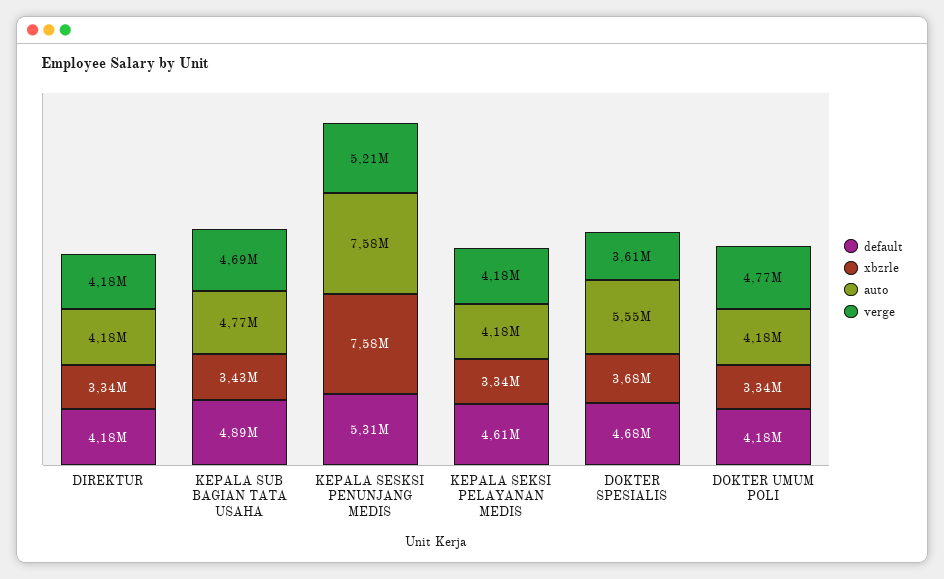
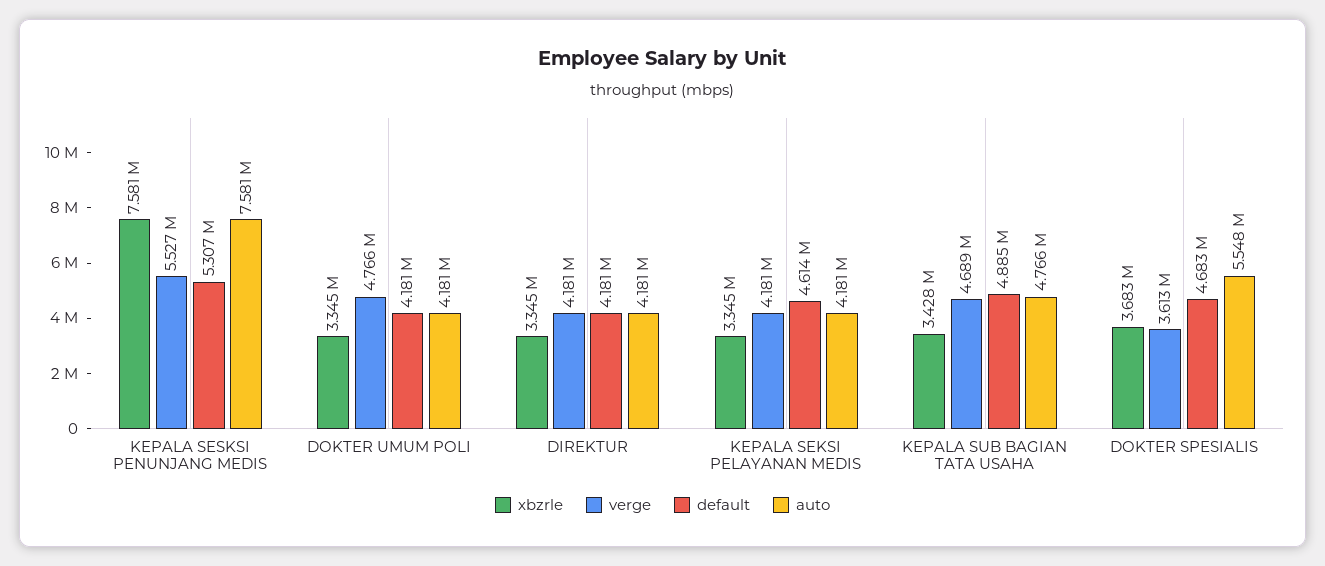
verge, KEPALA SESKSI PENUNJANG MEDIS: 5210000 -> 5527000

